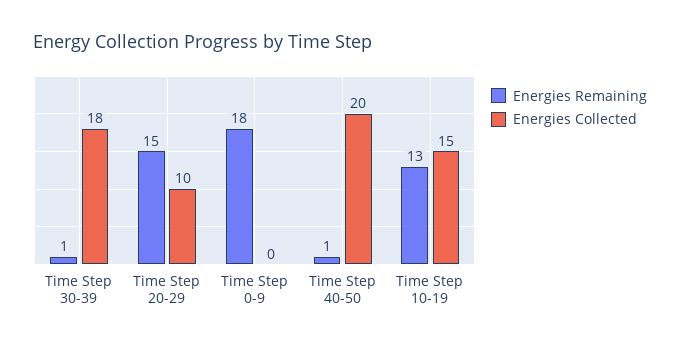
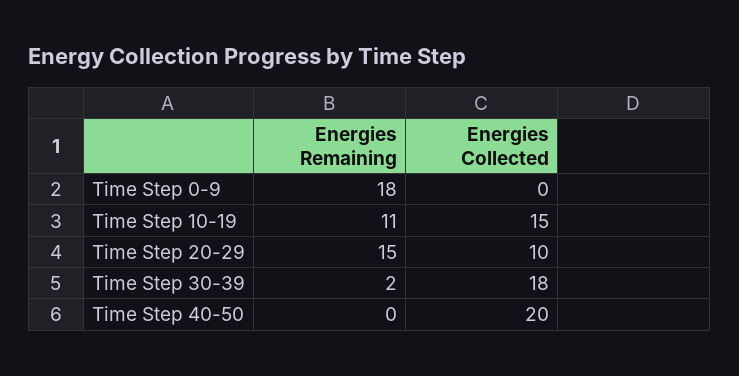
Energies Remaining, Time Step 30-39: 1 -> 2
Energies Remaining, Time Step 40-50: 1 -> 0
Energies Remaining, Time Step 10-19: 13 -> 11

